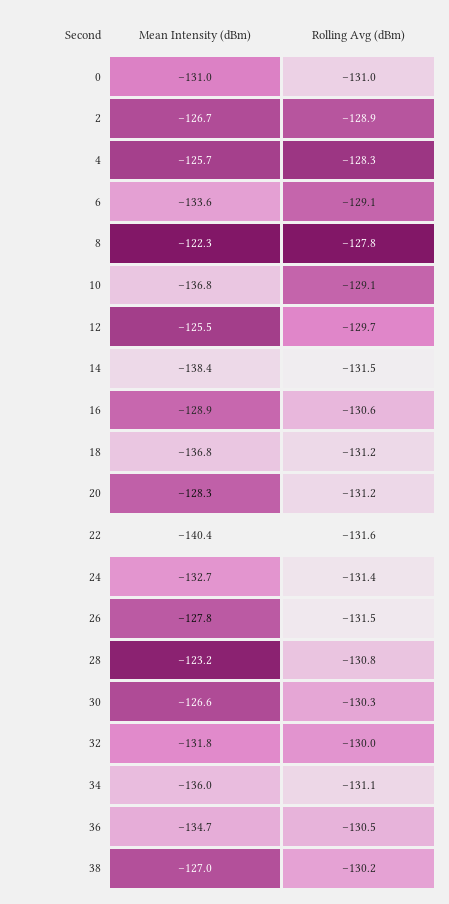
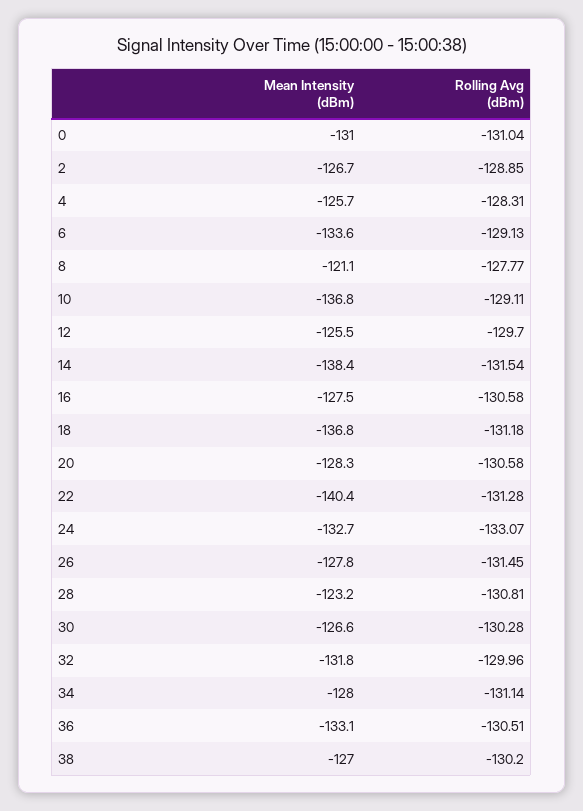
Mean Intensity (dBm), 8: -122.3 -> -121.1
Mean Intensity (dBm), 16: -128.9 -> -127.5
Rolling Avg (dBm), 20: -131.2 -> -130.58
Rolling Avg (dBm), 22: -131.6 -> -131.28
Rolling Avg (dBm), 24: -131.4 -> -133.07
Mean Intensity (dBm), 34: -136 -> -128
Mean Intensity (dBm), 36: -134.7 -> -133.1

